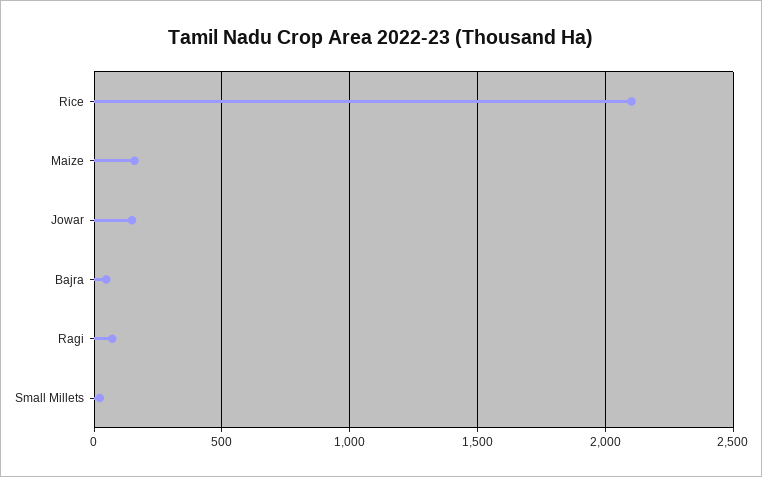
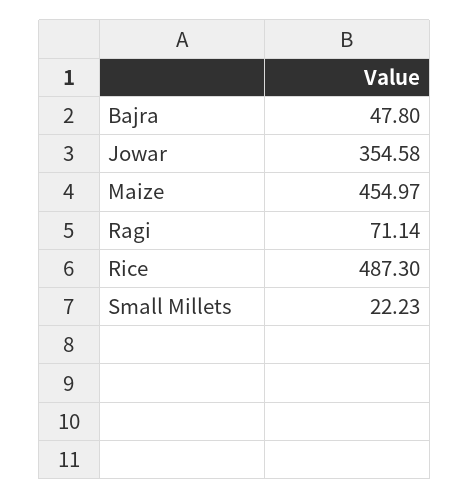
Rice: 2100 -> 487.3
Maize: 150 -> 454.97
Jowar: 150 -> 354.58

